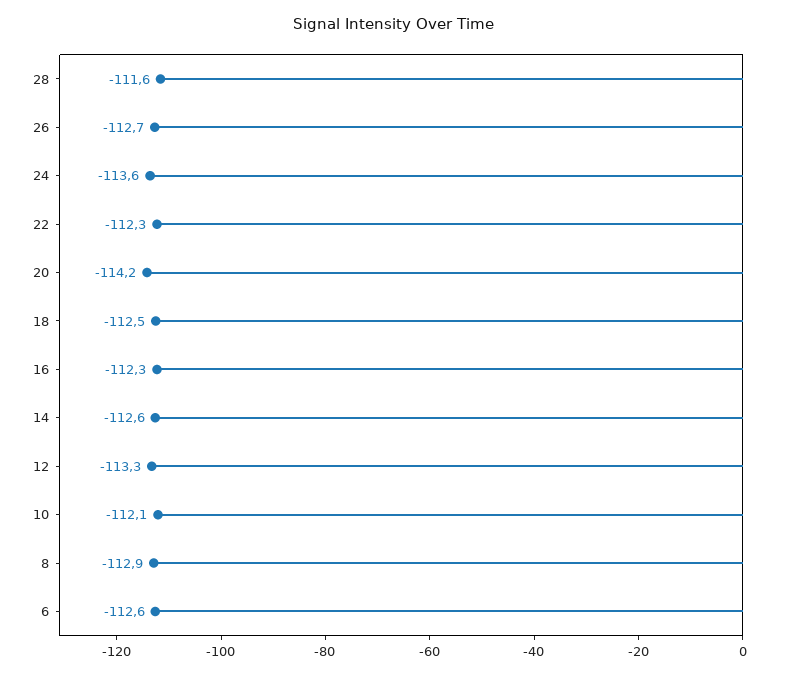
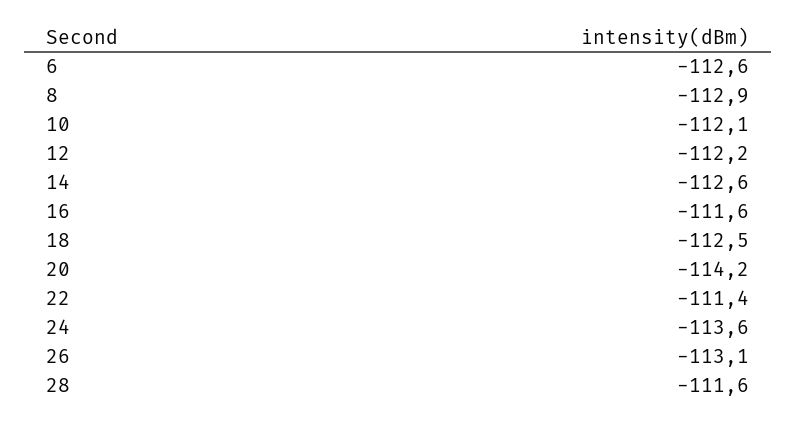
26: -112.7 -> -113.1
22: -112.3 -> -111.4
16: -112.3 -> -111.6
12: -113.3 -> -112.2

